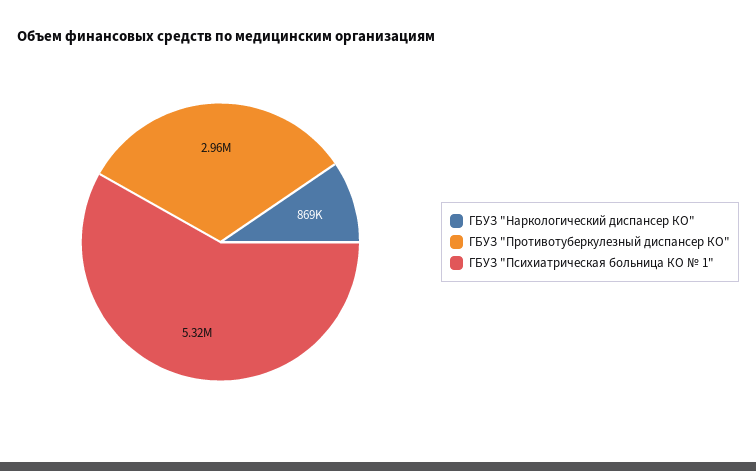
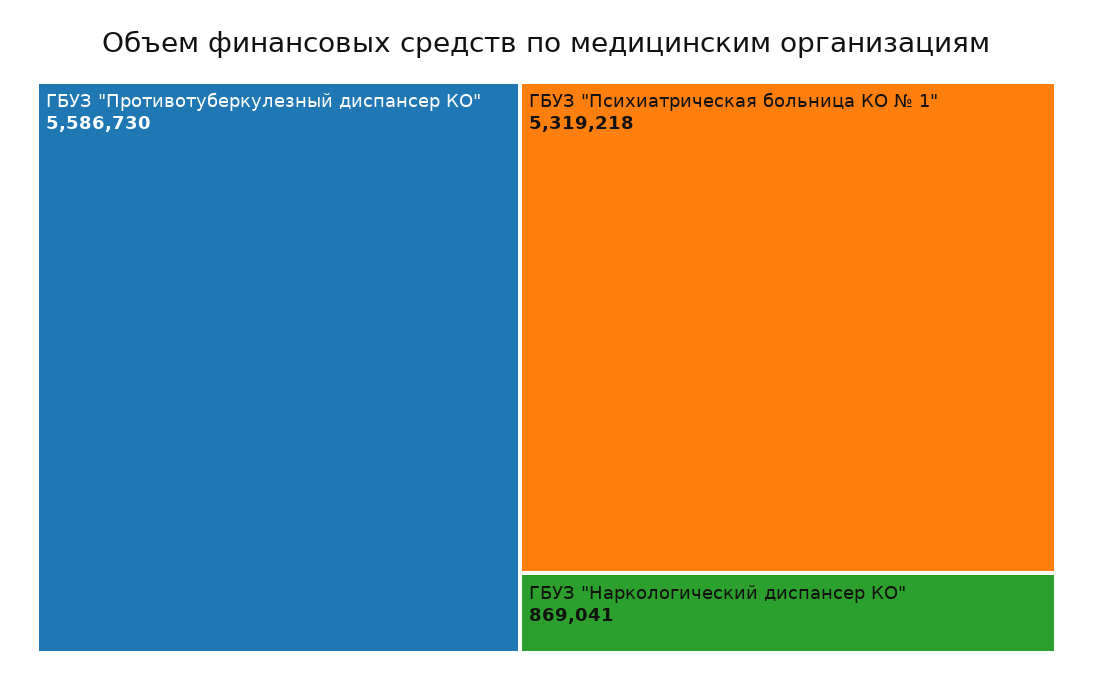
ГБУЗ "Противотуберкулезный диспансер КО": 2960000 -> 5586730

